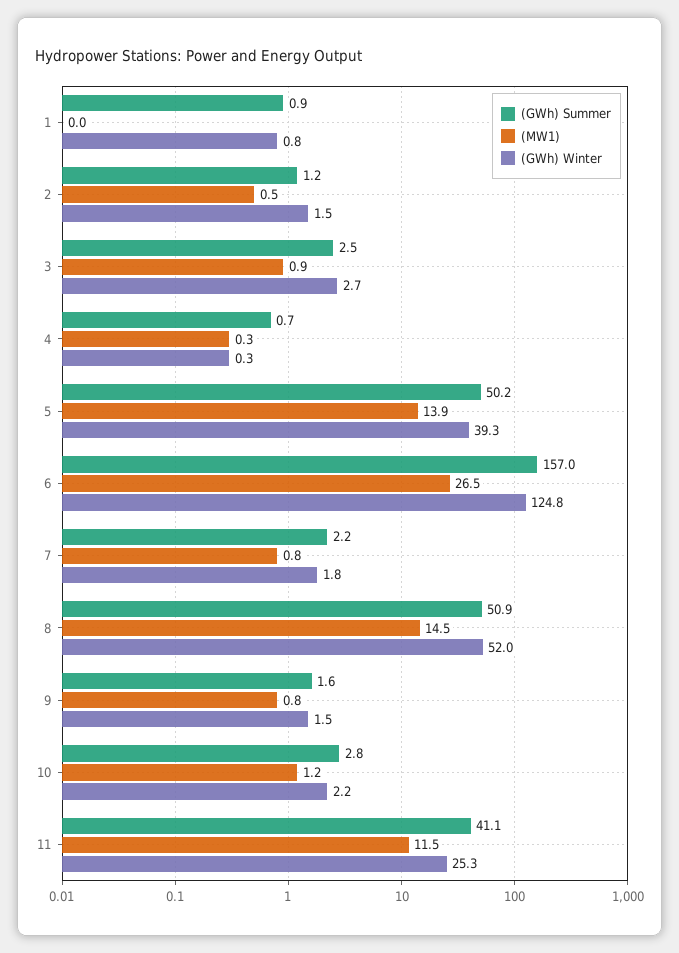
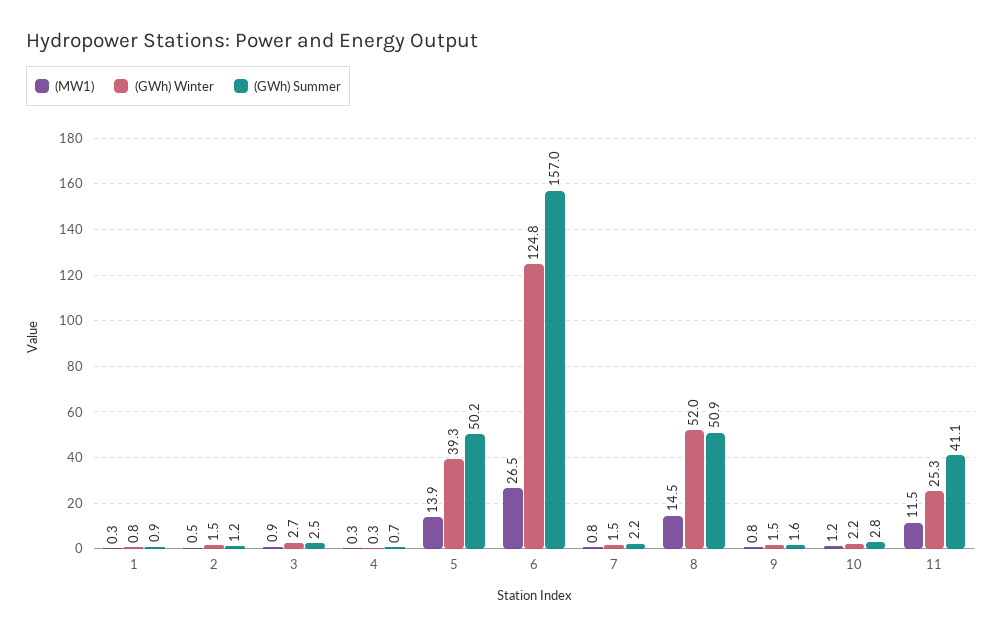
(MW1), 1: 0 -> 0.3
(GWh) Winter, 7: 1.8 -> 1.5

